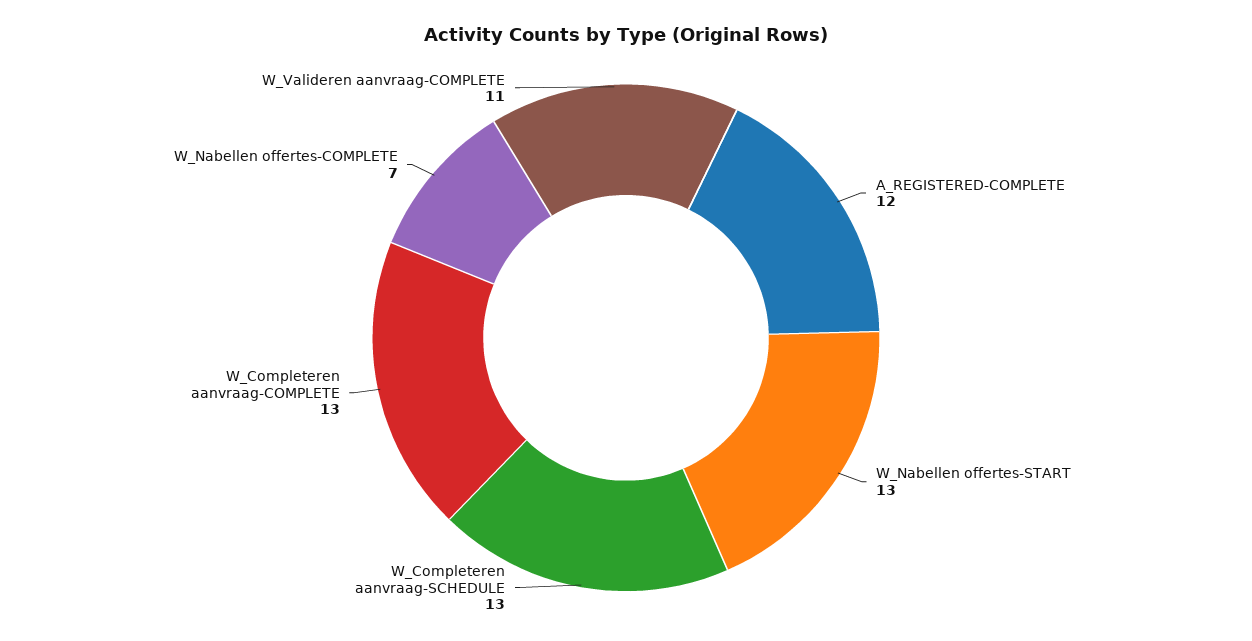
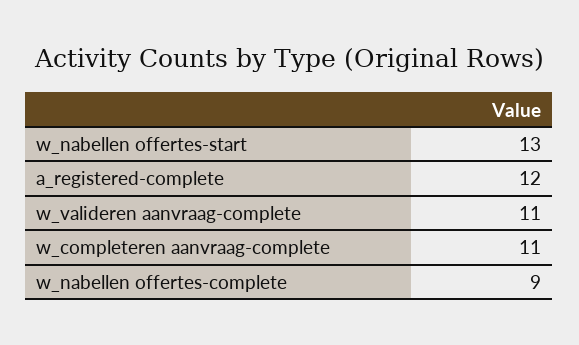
W_Completeren aanvraag-SCHEDULE: 13 -> none
W_Completeren aanvraag-COMPLETE: 13 -> 11
W_Nabellen offertes-COMPLETE: 7 -> 9

